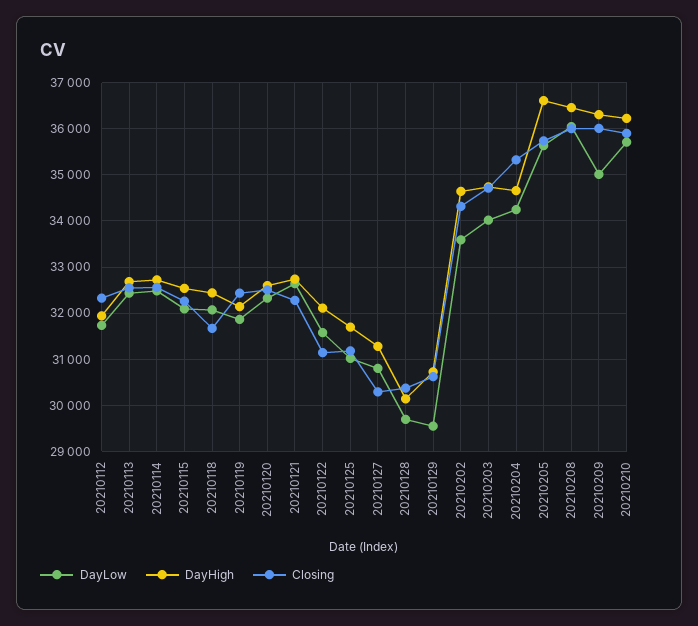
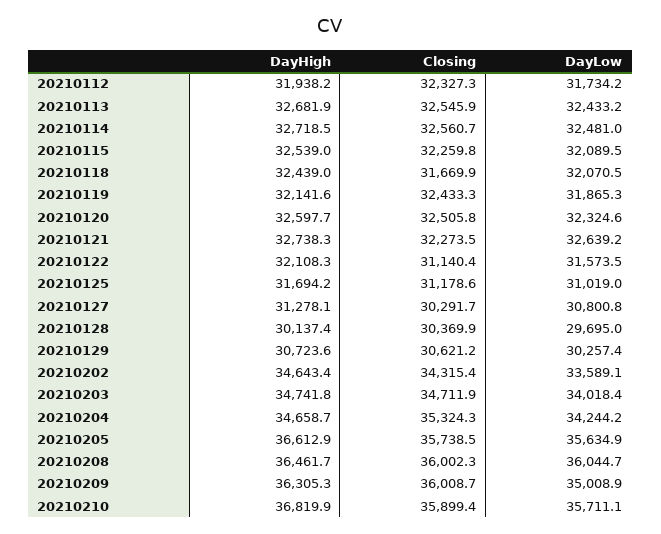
DayLow, 20210129: 29600 -> 30257.4
DayHigh, 20210210: 36200 -> 36819.9

